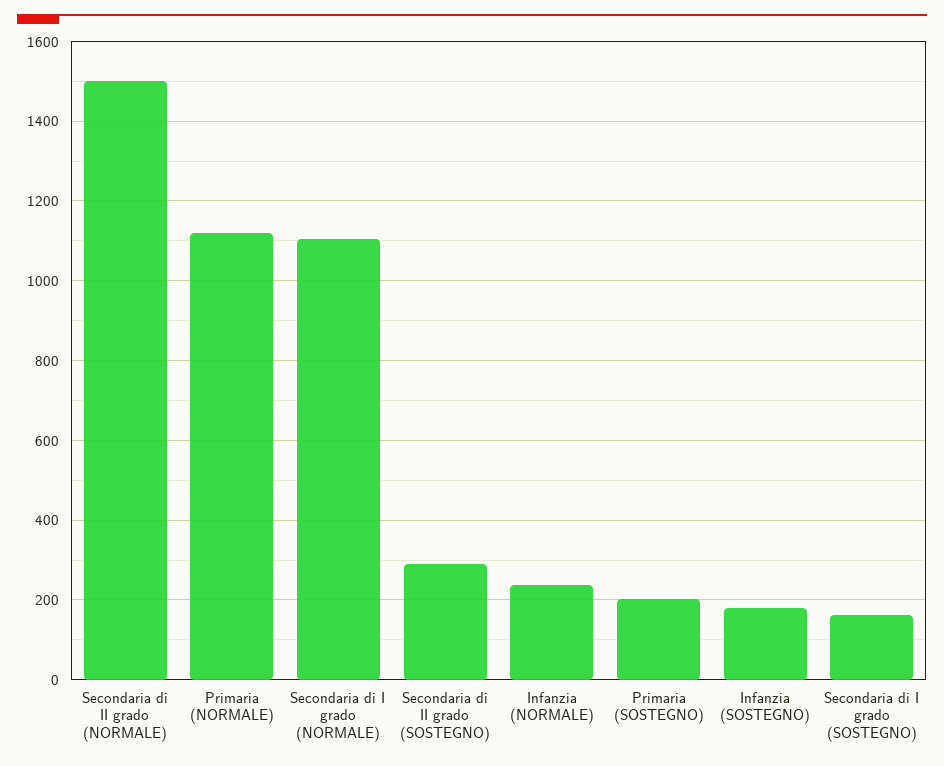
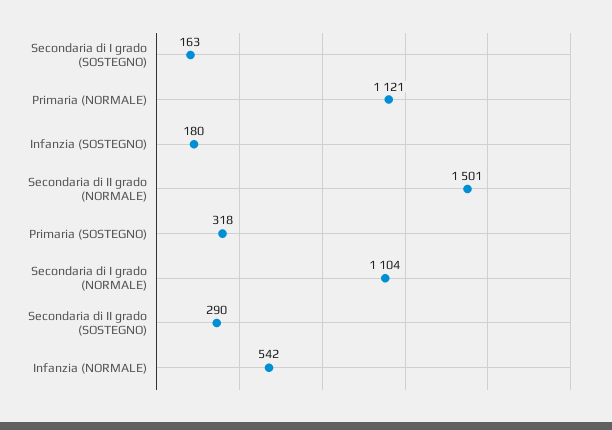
Infanzia (NORMALE): 240 -> 542
Primaria (SOSTEGNO): 200 -> 318

